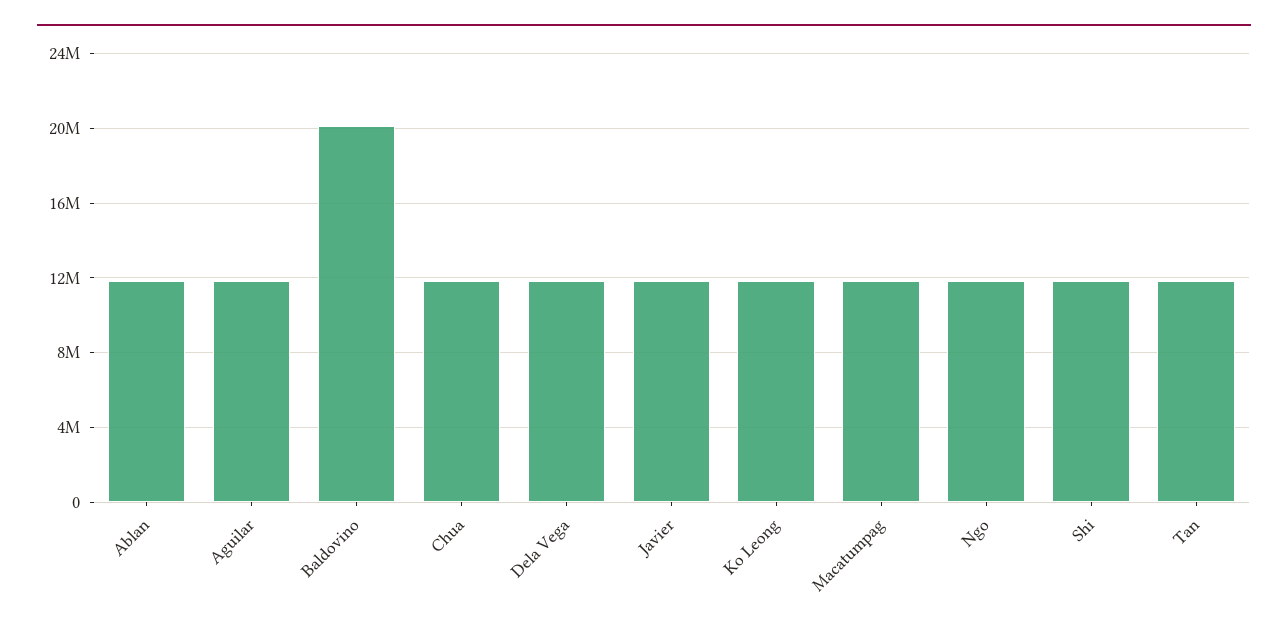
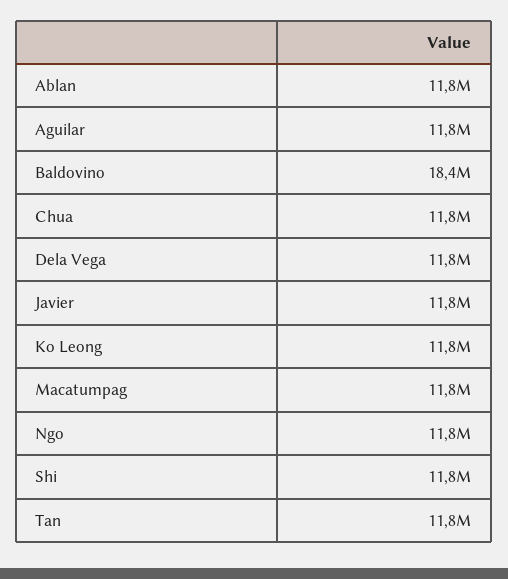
Baldovino: 20000000 -> 18400000

